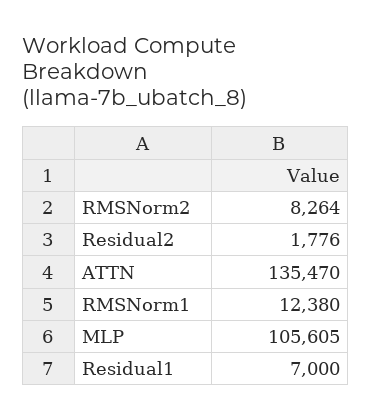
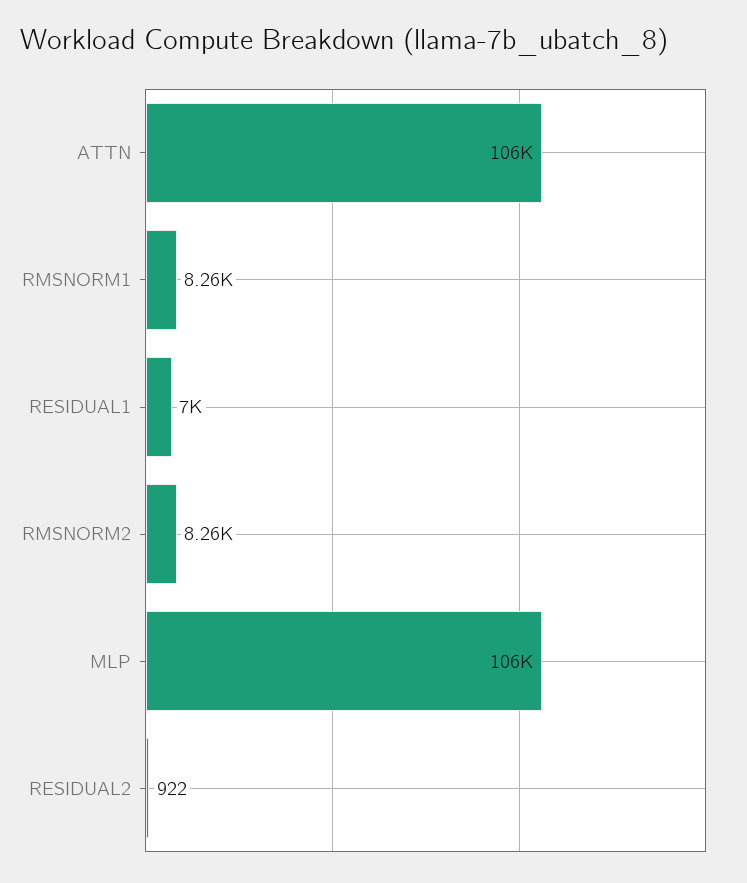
Residual2: 1776 -> 922
ATTN: 135470 -> 106000
RMSNorm1: 12380 -> 8260

